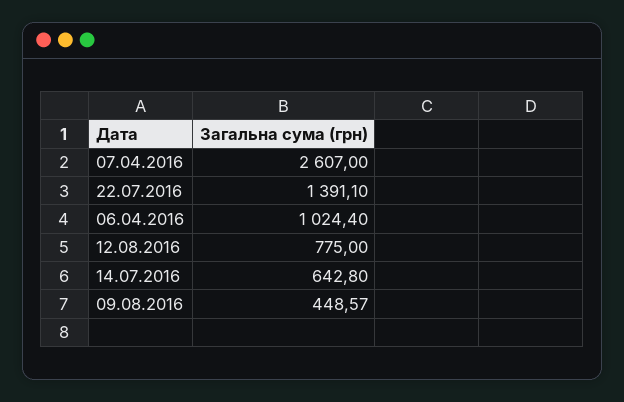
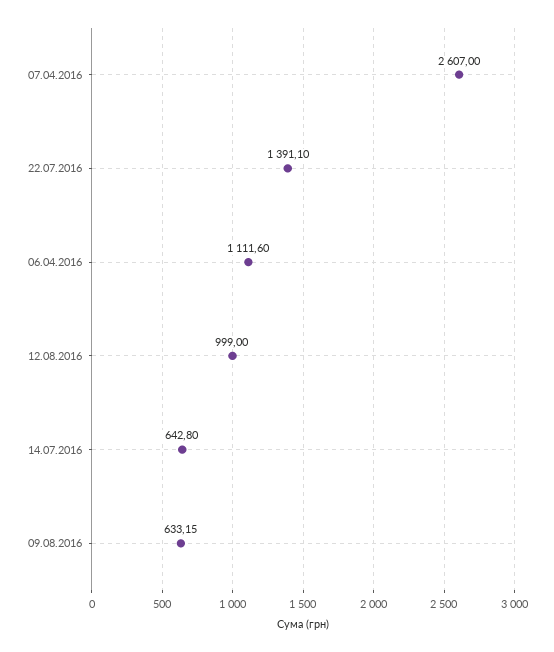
06.04.2016: 1024.4 -> 1111.6
12.08.2016: 775 -> 999
09.08.2016: 448.57 -> 633.15

